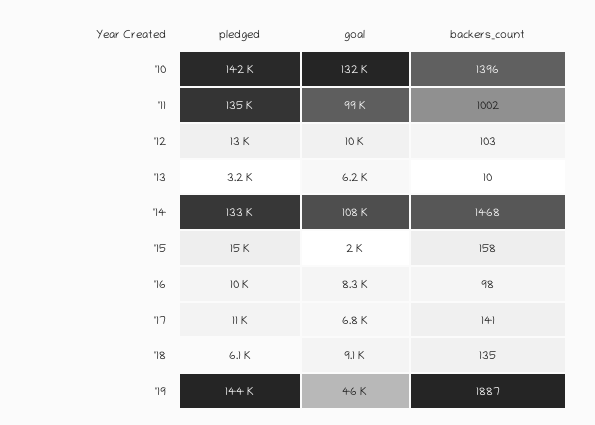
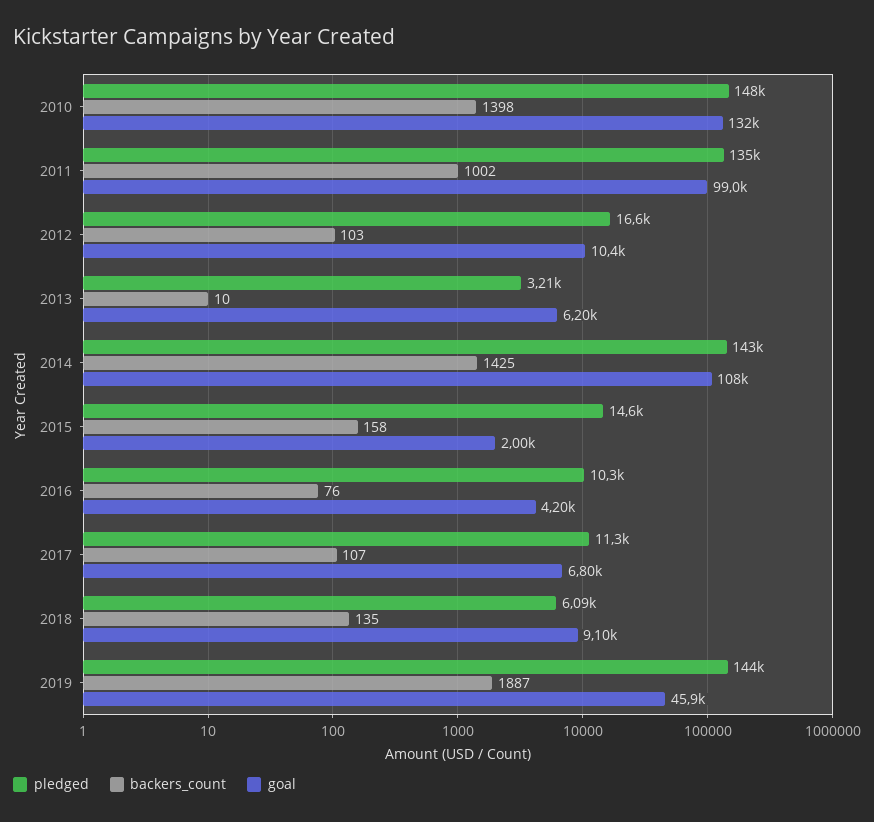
pledged, '10: 142000 -> 148000
backers_count, '10: 1396 -> 1398
pledged, '12: 13000 -> 16600
pledged, '14: 133000 -> 143000
backers_count, '14: 1468 -> 1425
goal, '16: 8300 -> 4200
backers_count, '16: 98 -> 76
backers_count, '17: 141 -> 107

